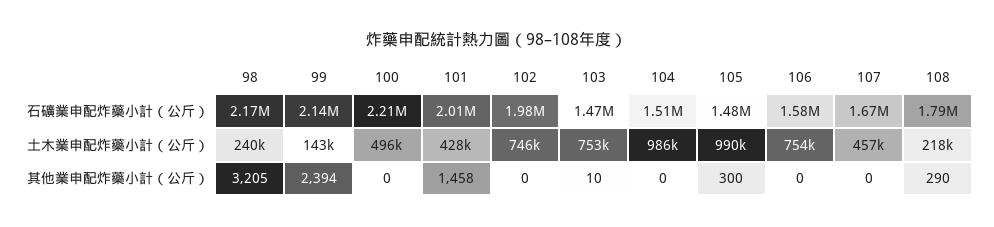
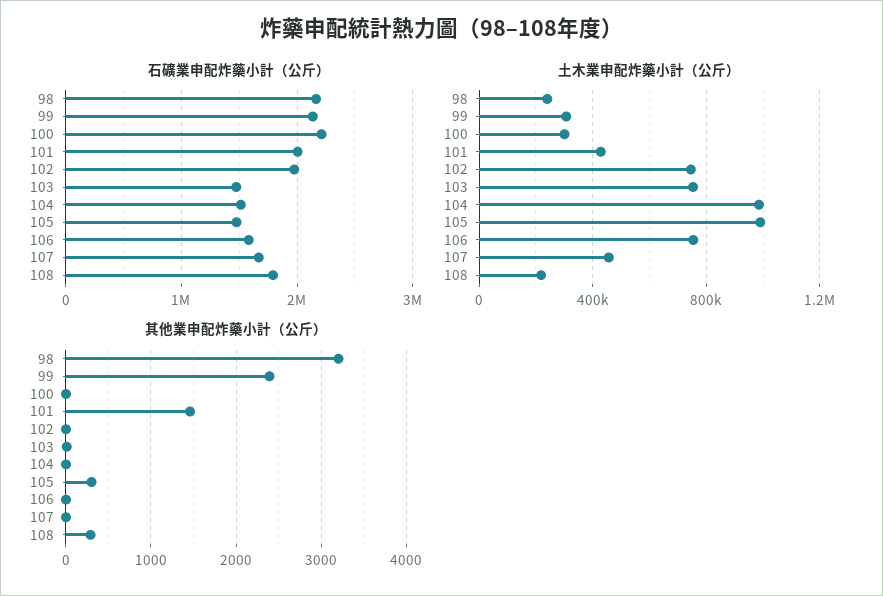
土木業申配炸藥小計（公斤）, 99: 143000 -> 300000
土木業申配炸藥小計（公斤）, 100: 496000 -> 300000

